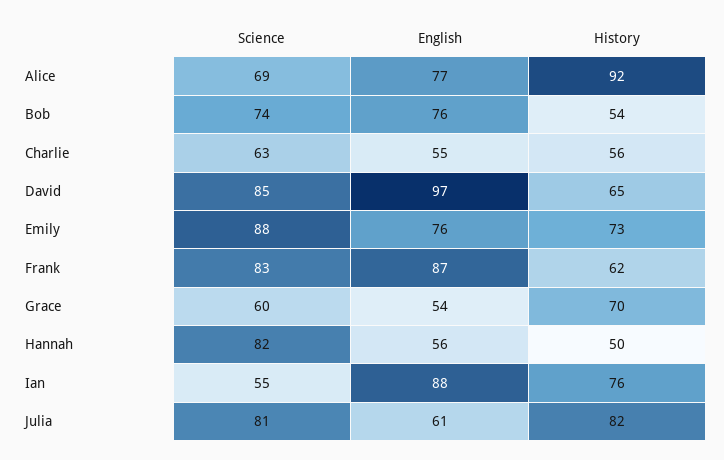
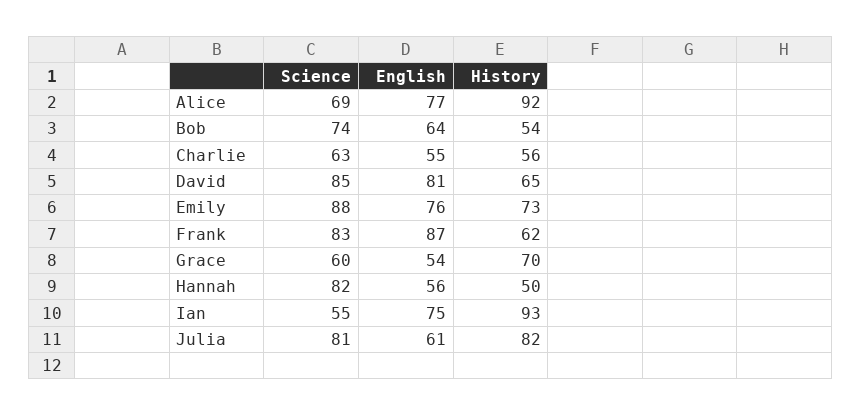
English, Bob: 76 -> 64
English, David: 97 -> 81
English, Ian: 88 -> 75
History, Ian: 76 -> 93

